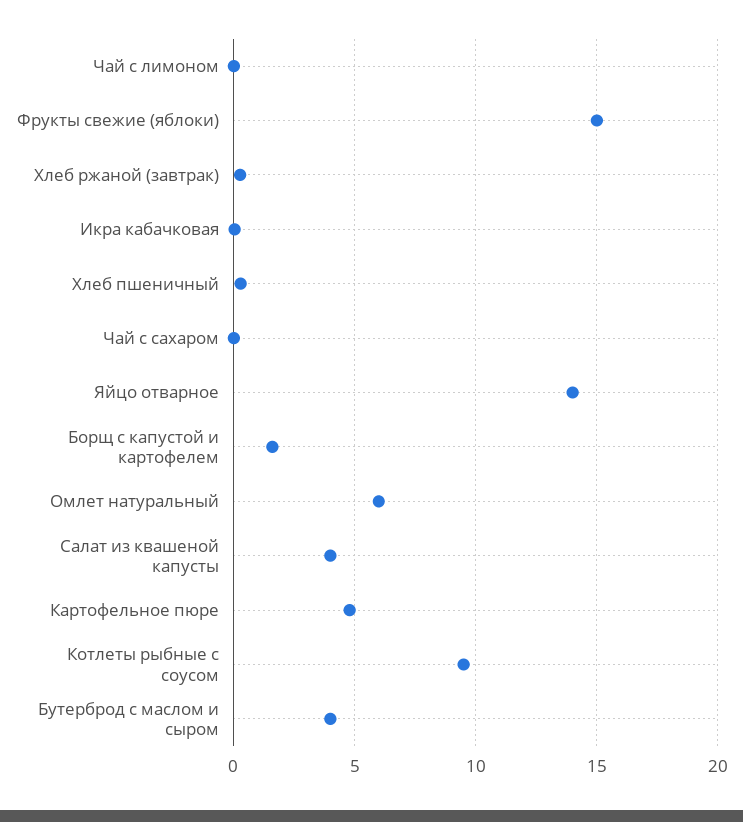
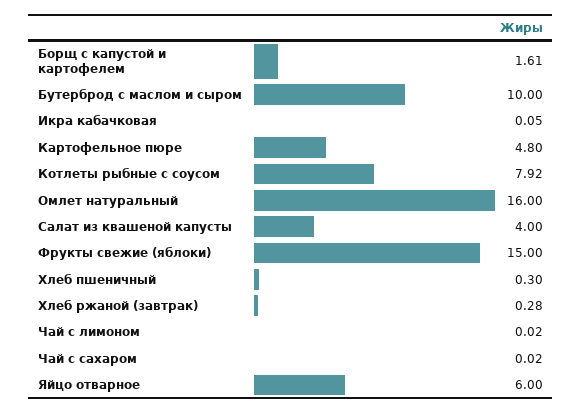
Яйцо отварное: 14 -> 6
Омлет натуральный: 6 -> 16
Котлеты рыбные с соусом: 9.5 -> 7.92
Бутерброд с маслом и сыром: 4 -> 10

